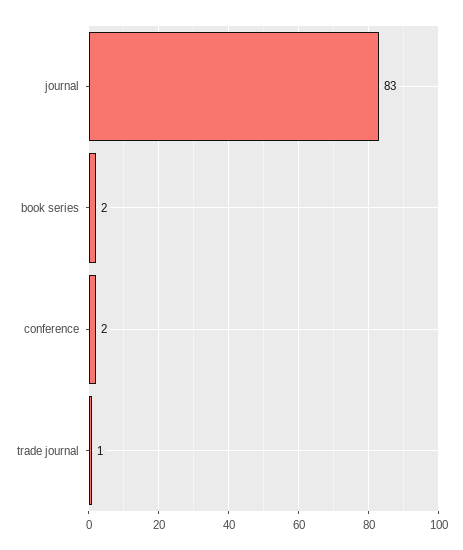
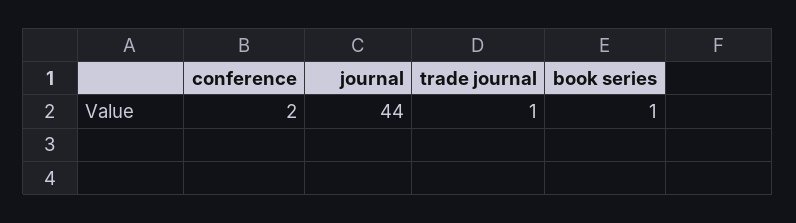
journal: 83 -> 44
book series: 2 -> 1

